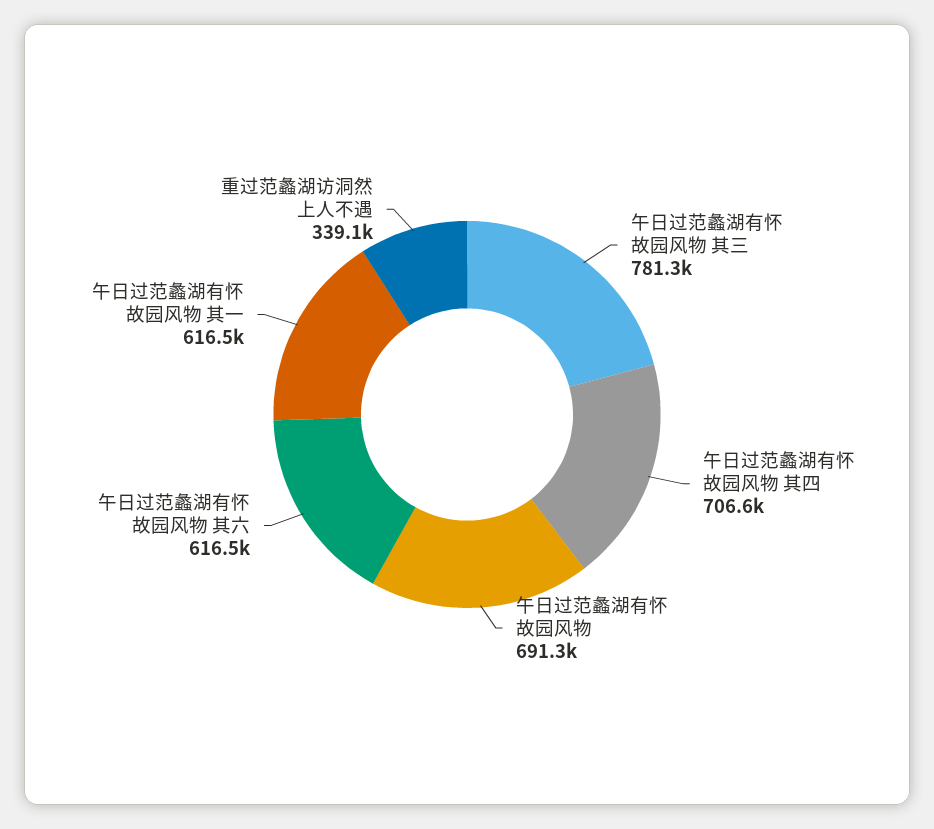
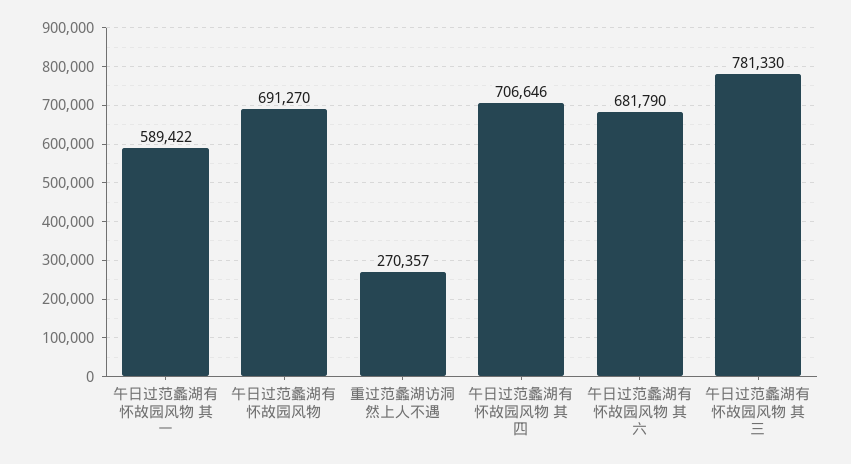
午日过范蠡湖有怀故园风物 其六: 616500 -> 681790
午日过范蠡湖有怀故园风物 其一: 616500 -> 589422
重过范蠡湖访洞然上人不遇: 339100 -> 270357

